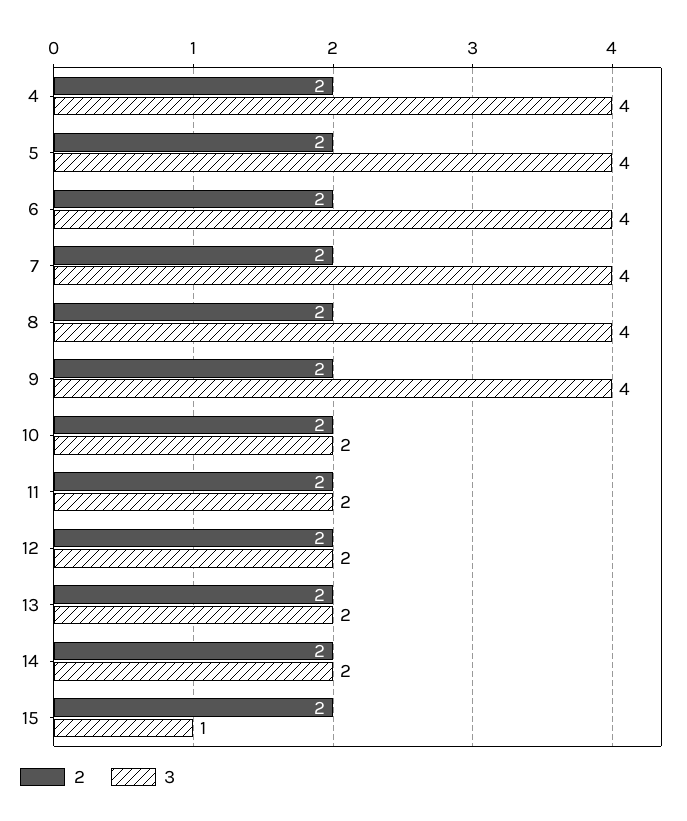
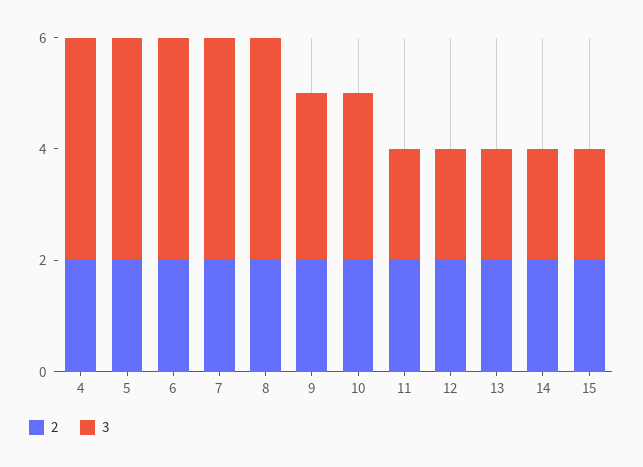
3, 9: 4 -> 3
3, 10: 2 -> 3
3, 15: 1 -> 2

